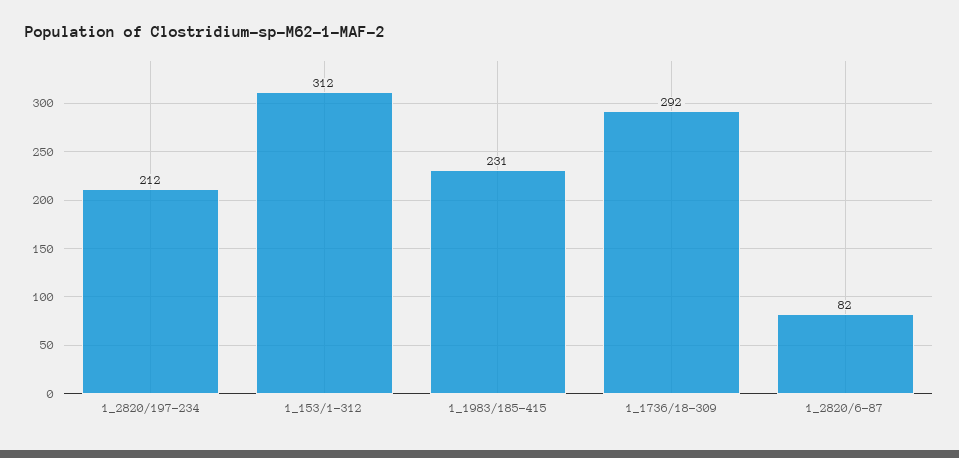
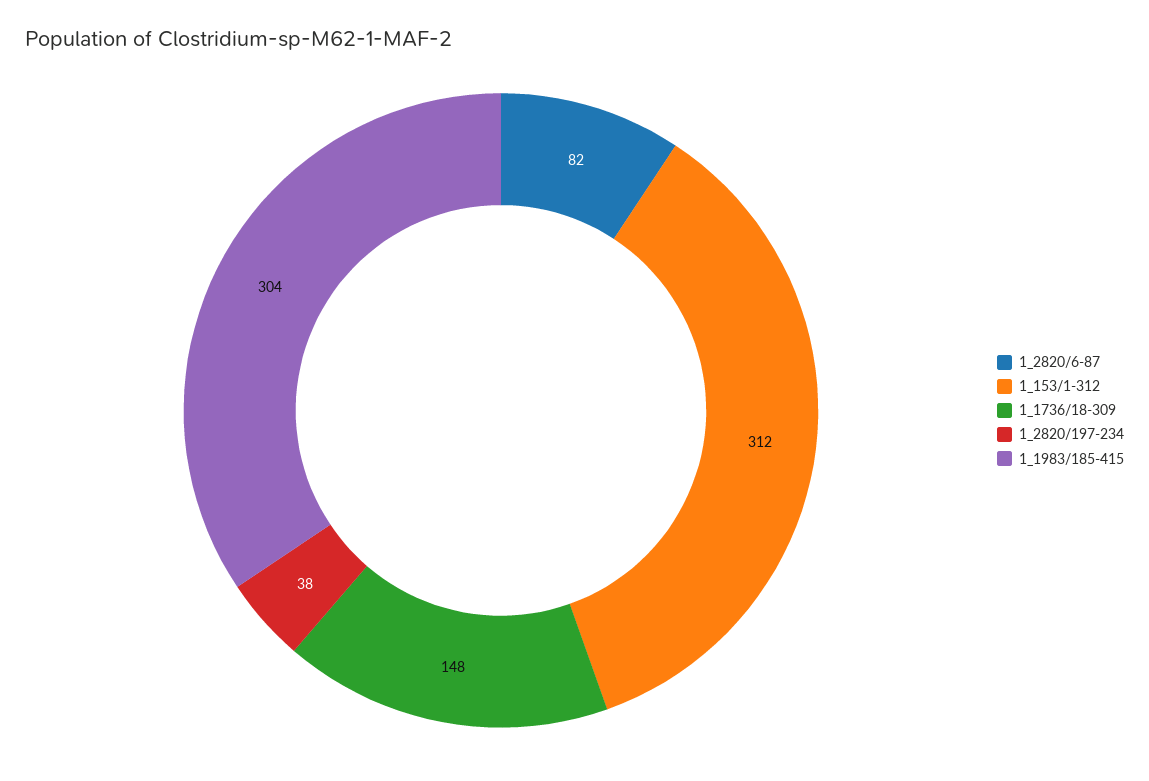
1_2820/197-234: 212 -> 38
1_1983/185-415: 231 -> 304
1_1736/18-309: 292 -> 148

